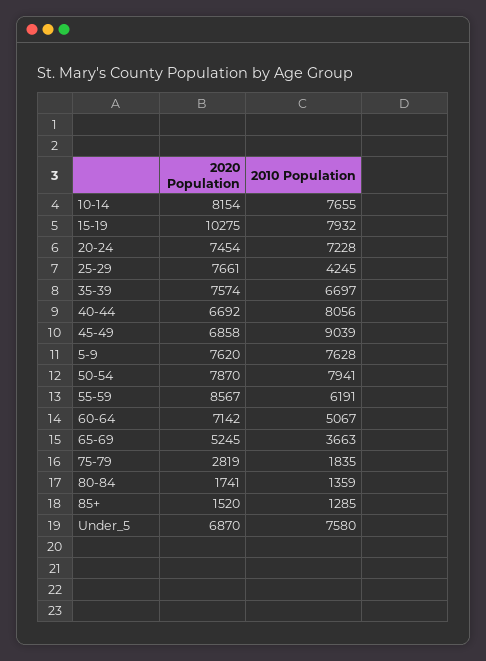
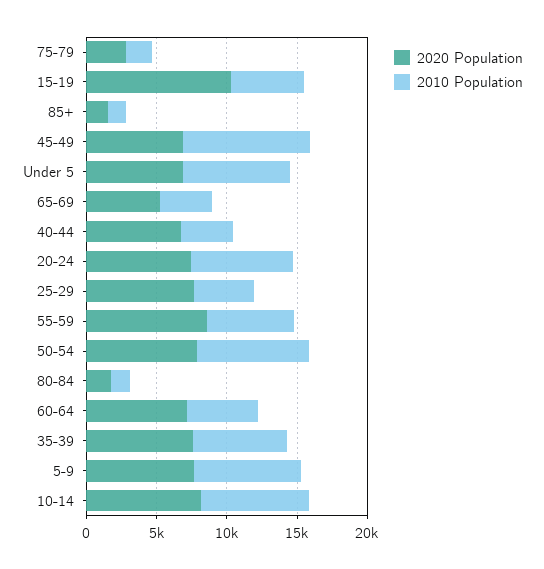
2010 Population, 15-19: 7932 -> 5000
2010 Population, 40-44: 8056 -> 4000

